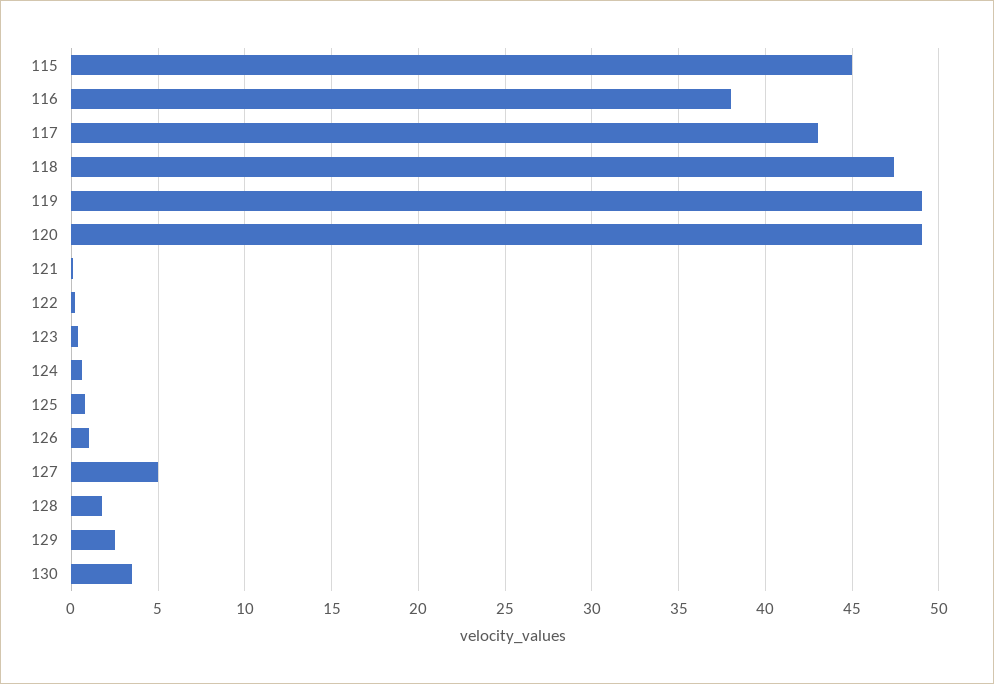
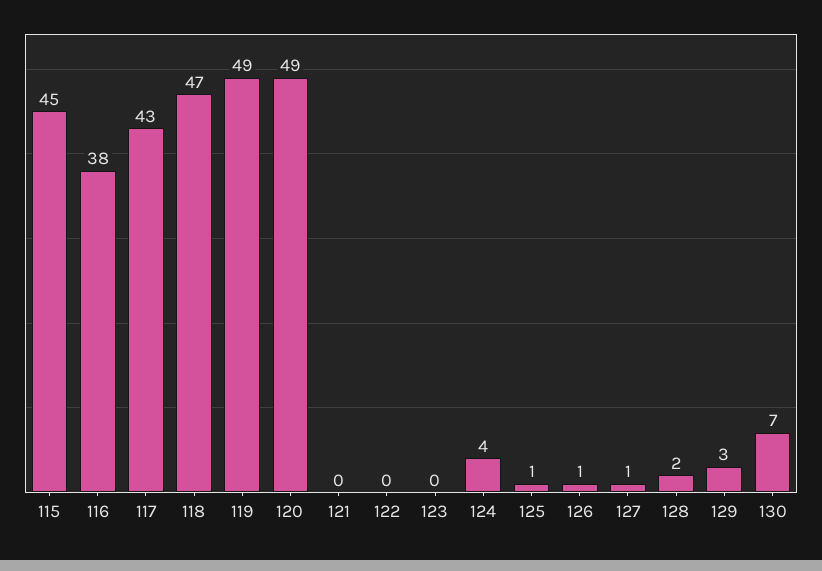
124: 0.5 -> 4
127: 5 -> 1
130: 3.5 -> 7

